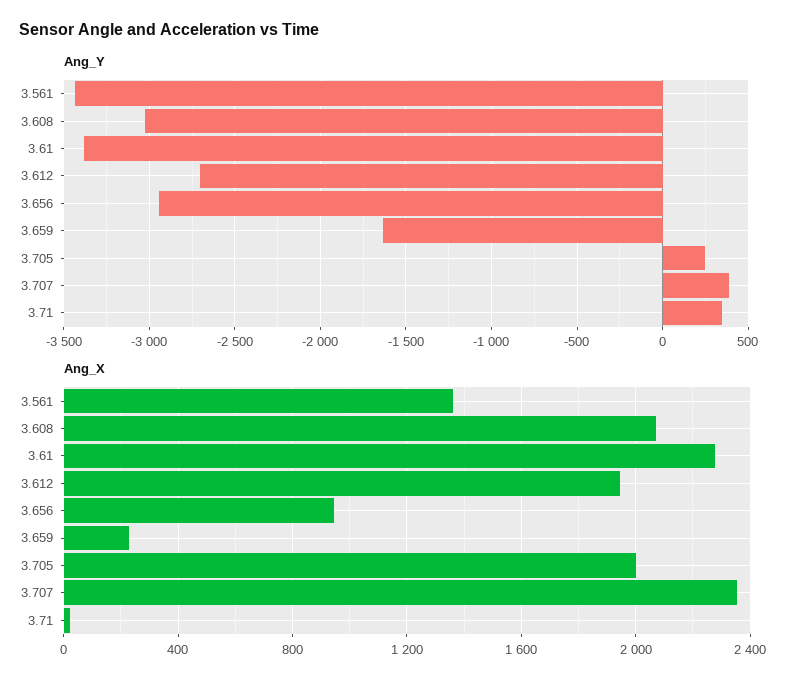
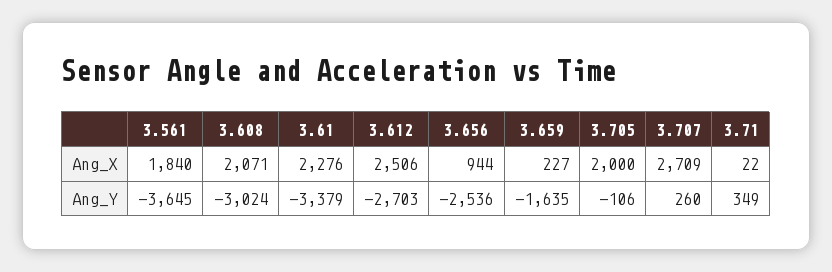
Ang_Y, 3.561: -3450 -> -3645
Ang_Y, 3.656: -2950 -> -2536
Ang_Y, 3.705: 250 -> -106
Ang_Y, 3.707: 400 -> 260
Ang_X, 3.561: 1350 -> 1840
Ang_X, 3.612: 1950 -> 2506
Ang_X, 3.707: 2350 -> 2709

